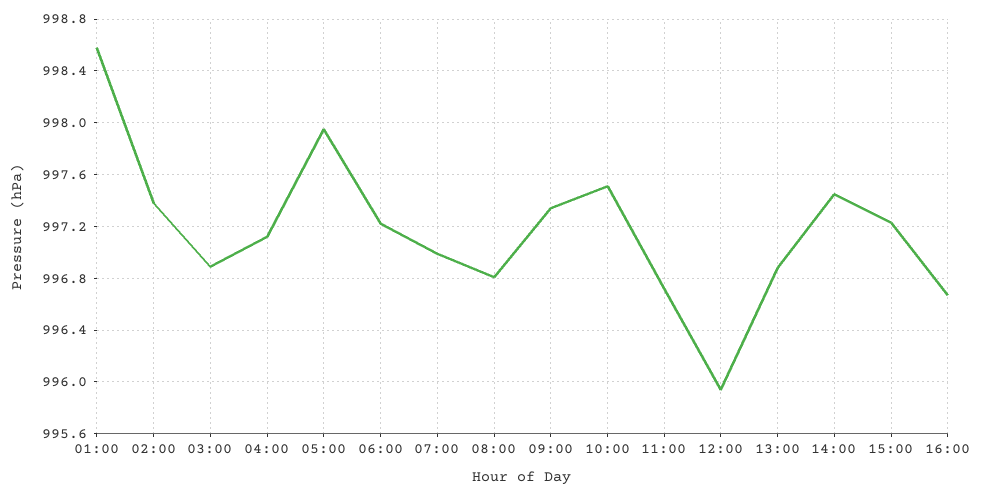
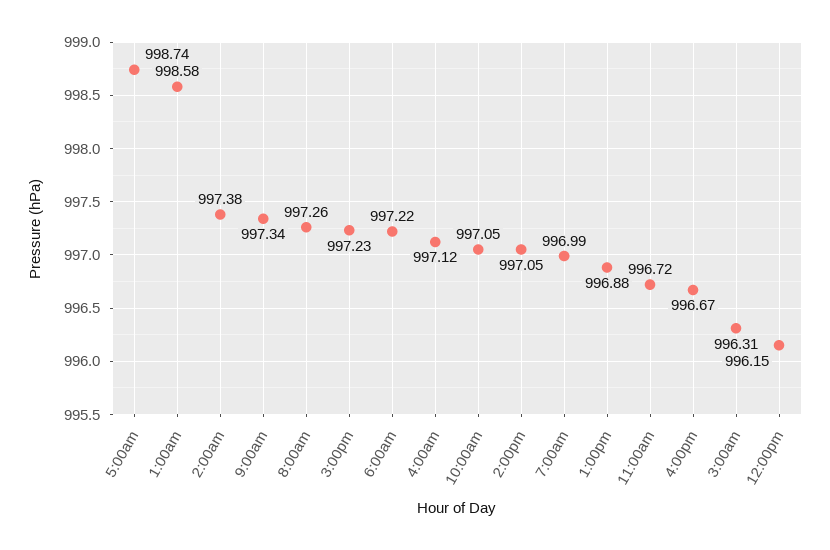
03:00: 996.9 -> 996.31
05:00: 997.95 -> 998.74
08:00: 996.8 -> 997.26
10:00: 997.5 -> 997.05
12:00: 995.95 -> 996.15
14:00: 997.45 -> 997.05

